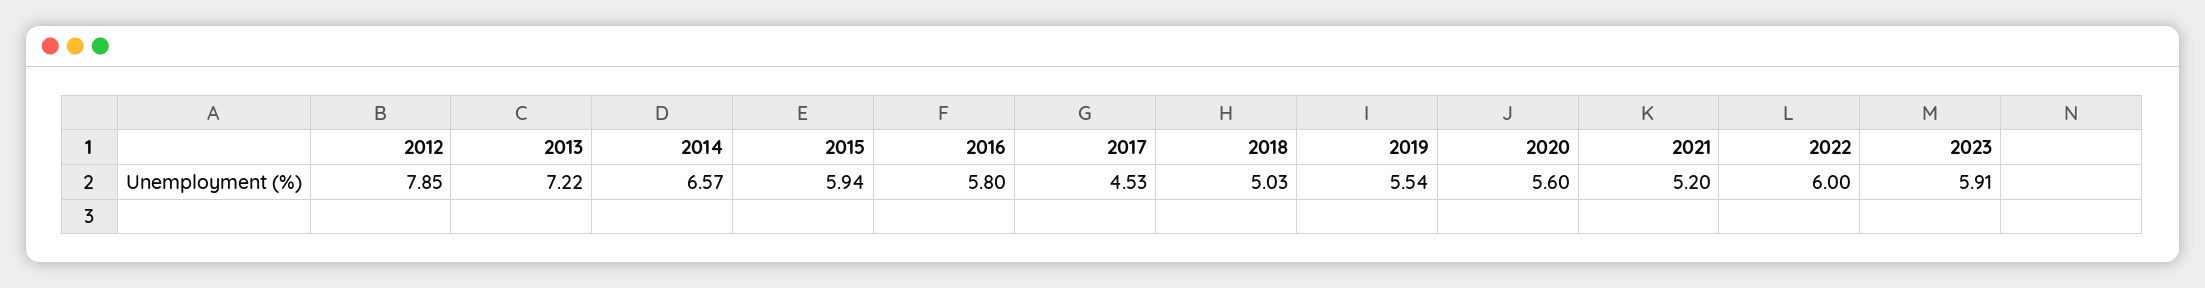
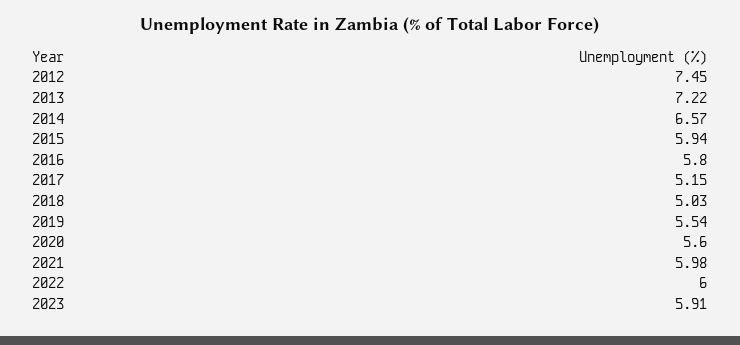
2012: 7.85 -> 7.45
2017: 4.53 -> 5.15
2021: 5.2 -> 5.98

